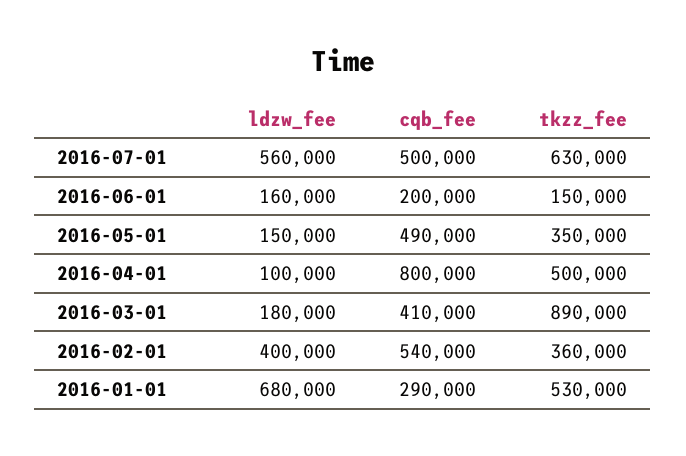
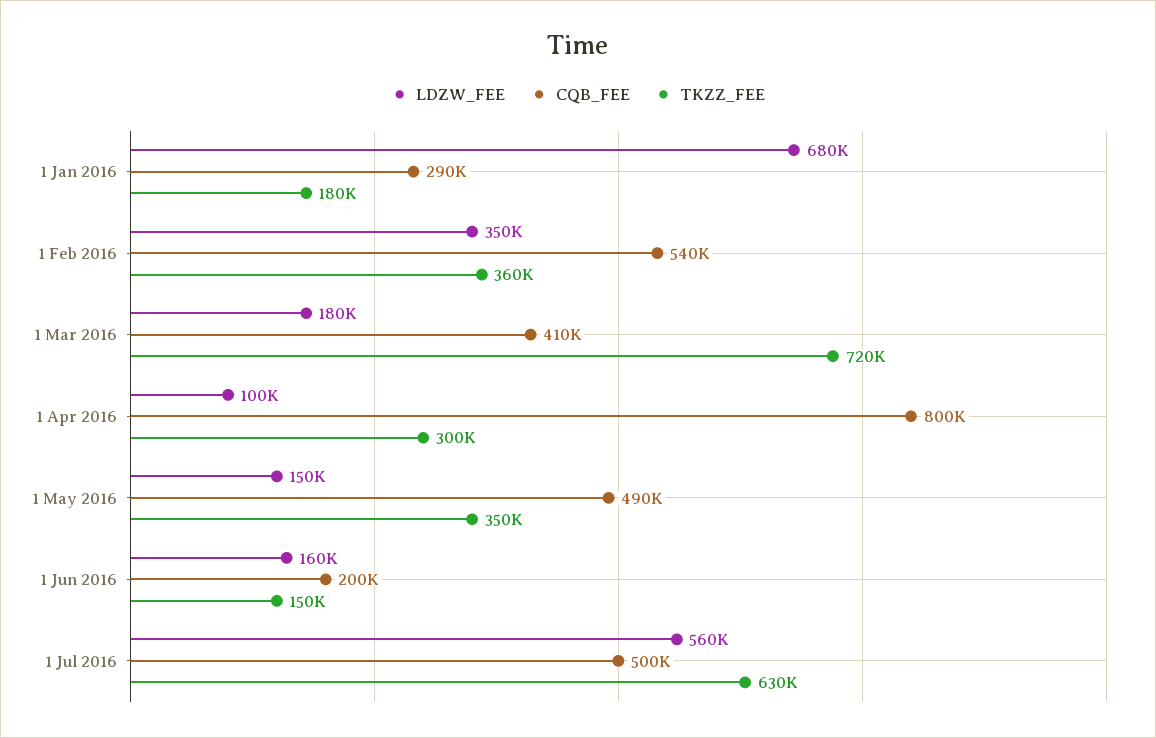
tkzz_fee, 2016-04-01: 500000 -> 300000
tkzz_fee, 2016-03-01: 890000 -> 720000
ldzw_fee, 2016-02-01: 400000 -> 350000
tkzz_fee, 2016-01-01: 530000 -> 180000

